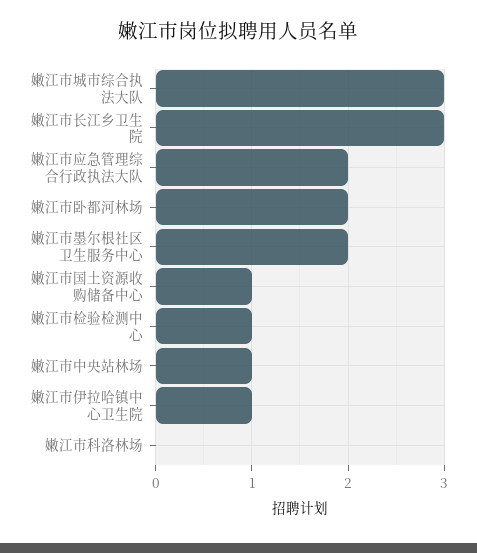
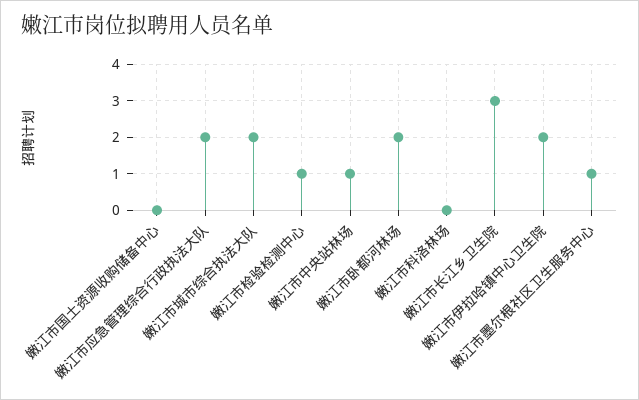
嫩江市城市综合执法大队: 3 -> 2
嫩江市墨尔根社区卫生服务中心: 2 -> 1
嫩江市国土资源收购储备中心: 1 -> 0
嫩江市伊拉哈镇中心卫生院: 1 -> 2

